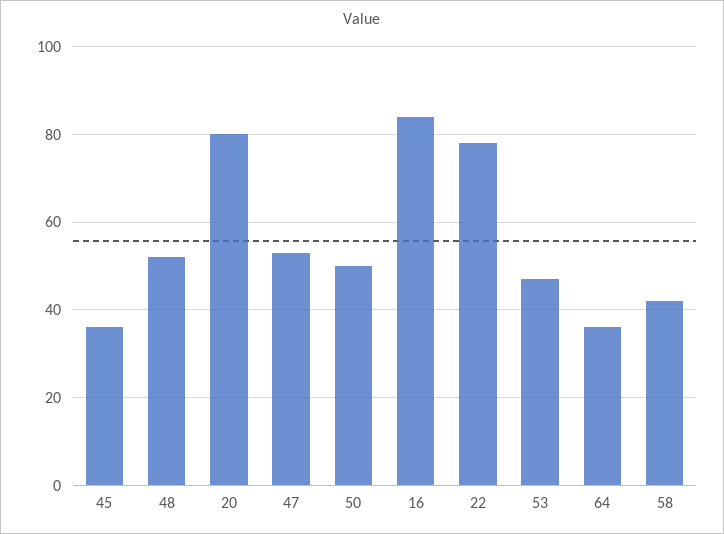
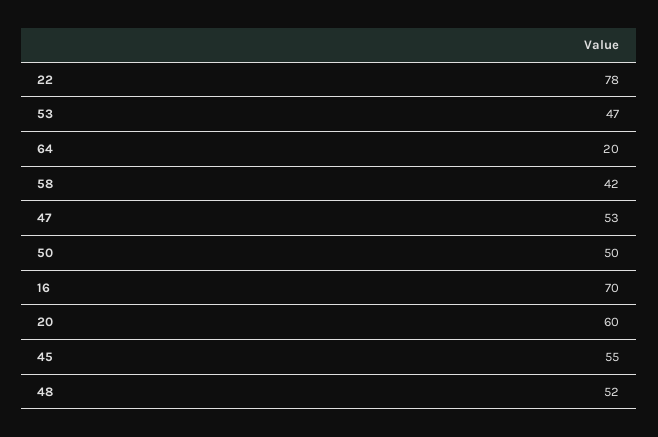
45: 35 -> 55
20: 80 -> 60
16: 85 -> 70
64: 35 -> 20

